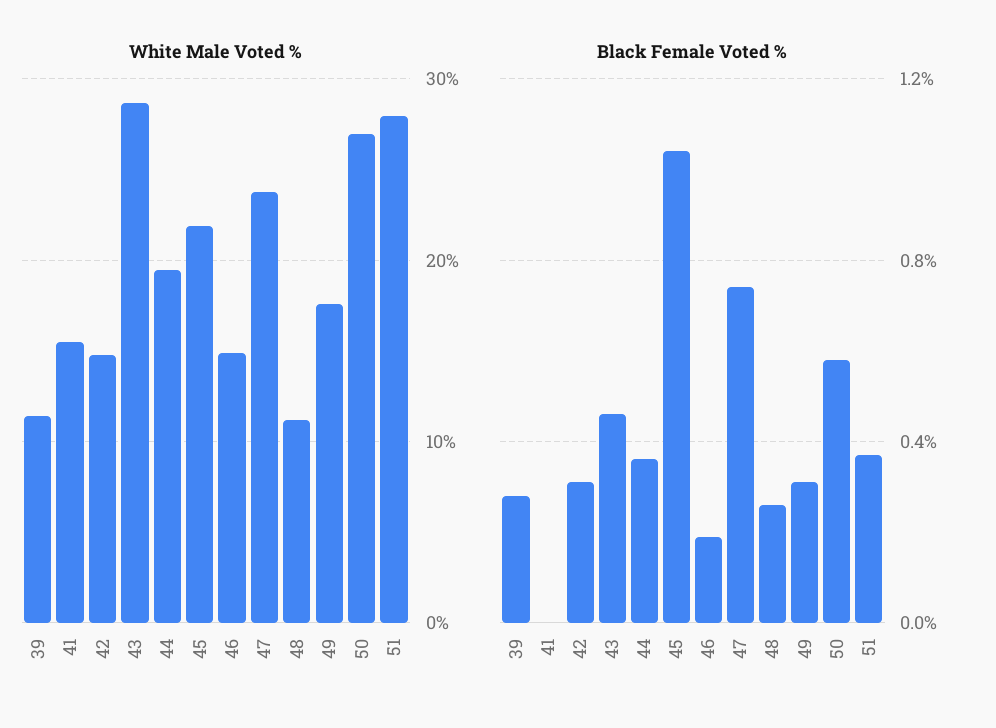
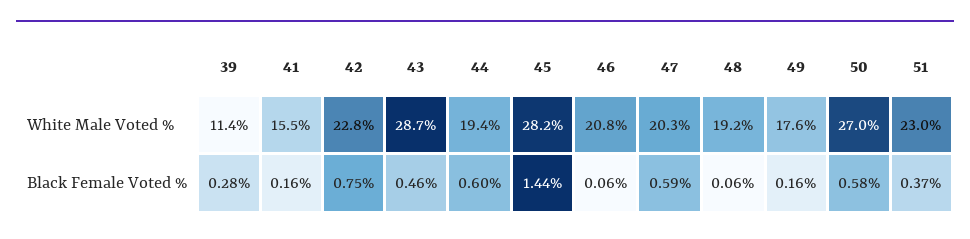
White Male Voted %, 42: 15 -> 22.8
White Male Voted %, 45: 22 -> 28.2
White Male Voted %, 46: 15 -> 20.8
White Male Voted %, 47: 24 -> 20.3
White Male Voted %, 48: 11 -> 19.2
White Male Voted %, 51: 28 -> 23
Black Female Voted %, 41: 0 -> 0.16
Black Female Voted %, 42: 0.3 -> 0.75
Black Female Voted %, 44: 0.35 -> 0.6
Black Female Voted %, 45: 1.05 -> 1.44
Black Female Voted %, 46: 0.2 -> 0.06
Black Female Voted %, 47: 0.75 -> 0.59
Black Female Voted %, 48: 0.25 -> 0.06
Black Female Voted %, 49: 0.3 -> 0.16

